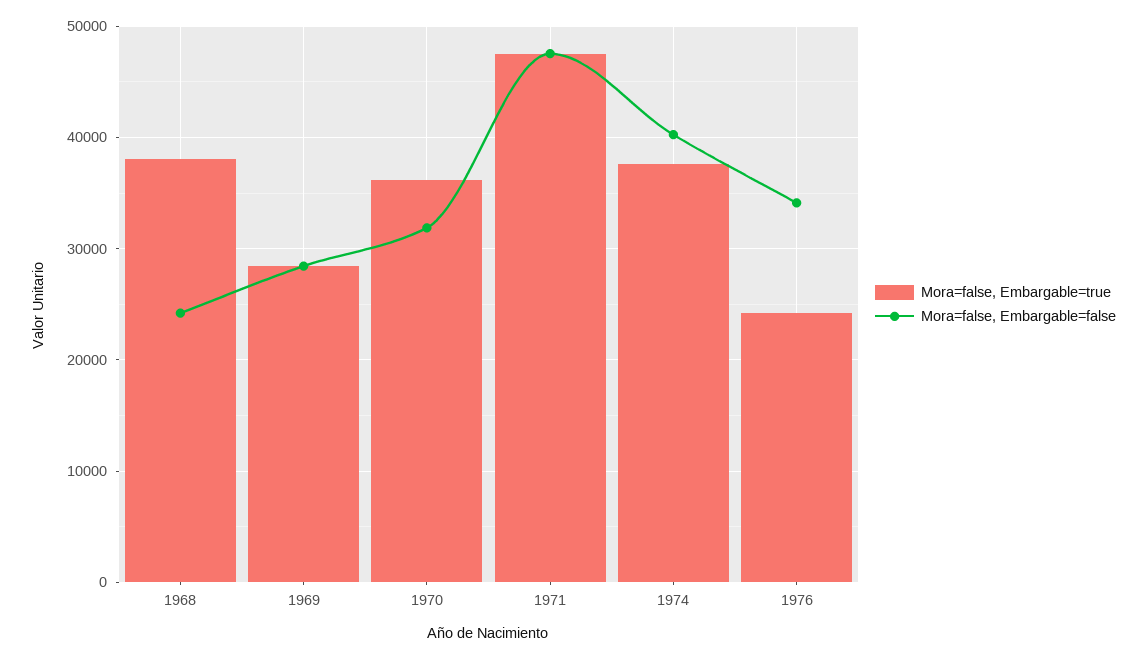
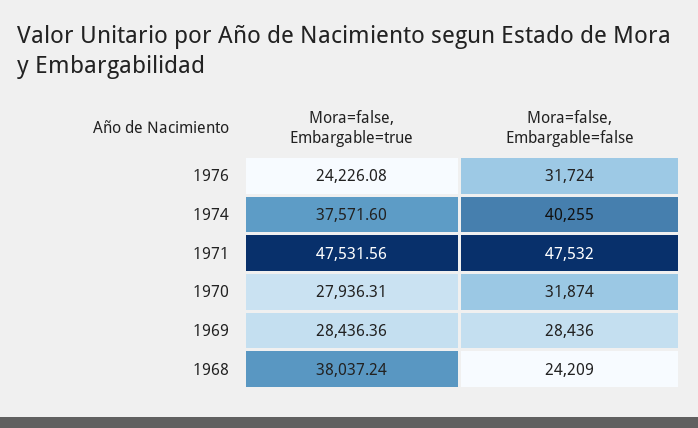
Mora=false, Embargable=true, 1970: 36000 -> 27936.31
Mora=false, Embargable=false, 1976: 34000 -> 31724

